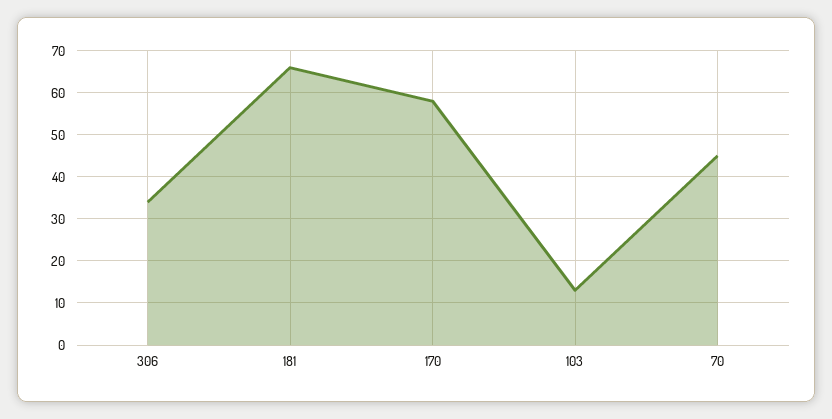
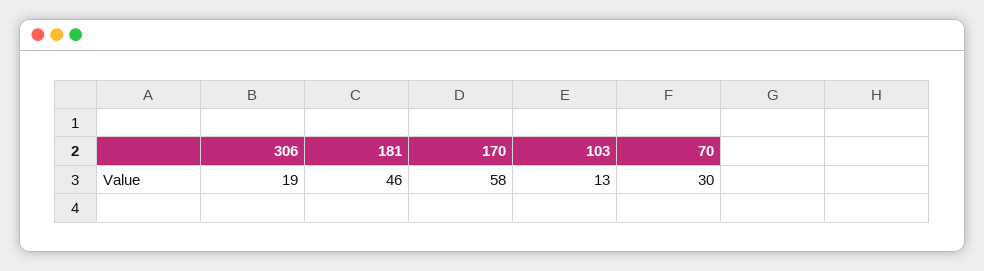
306: 35 -> 19
181: 65 -> 46
70: 45 -> 30

